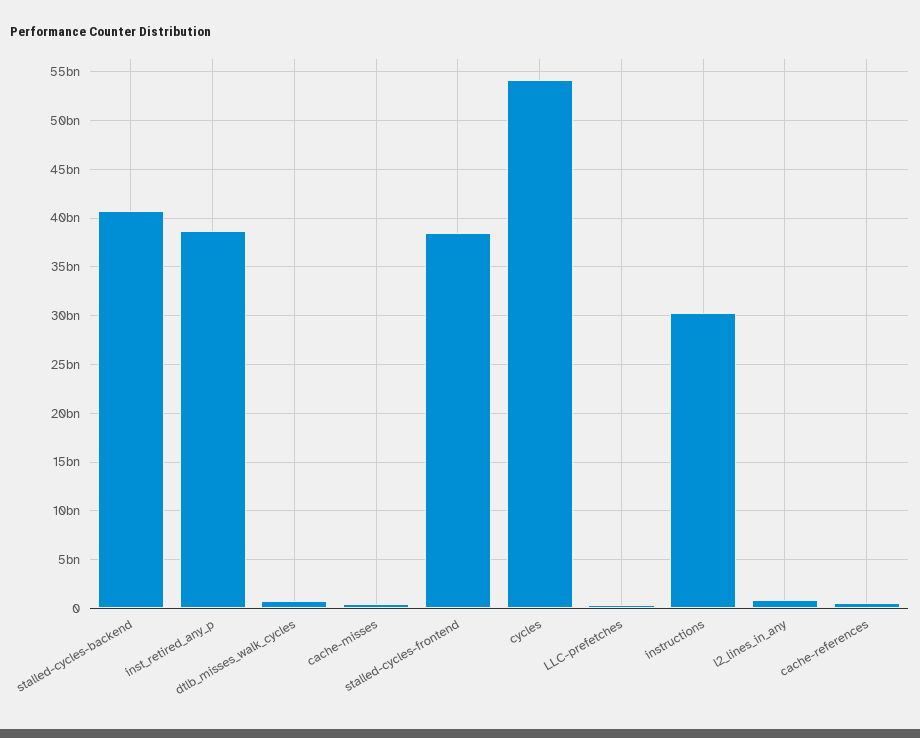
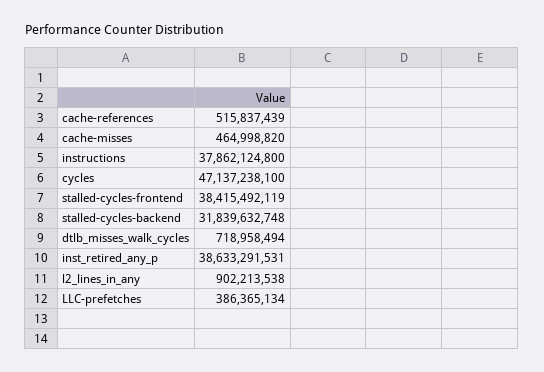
stalled-cycles-backend: 41000000000 -> 31839632748
cycles: 54000000000 -> 47137238100
instructions: 30000000000 -> 37862124800

